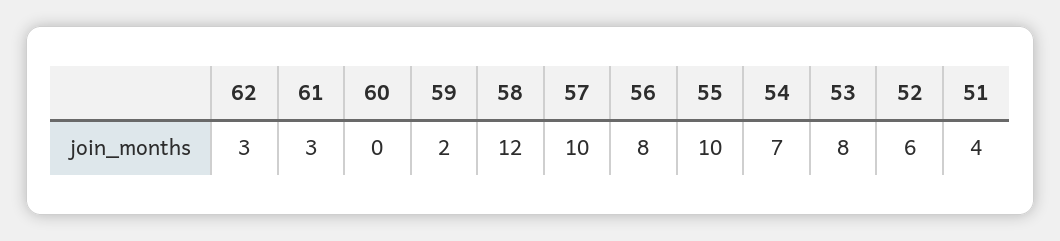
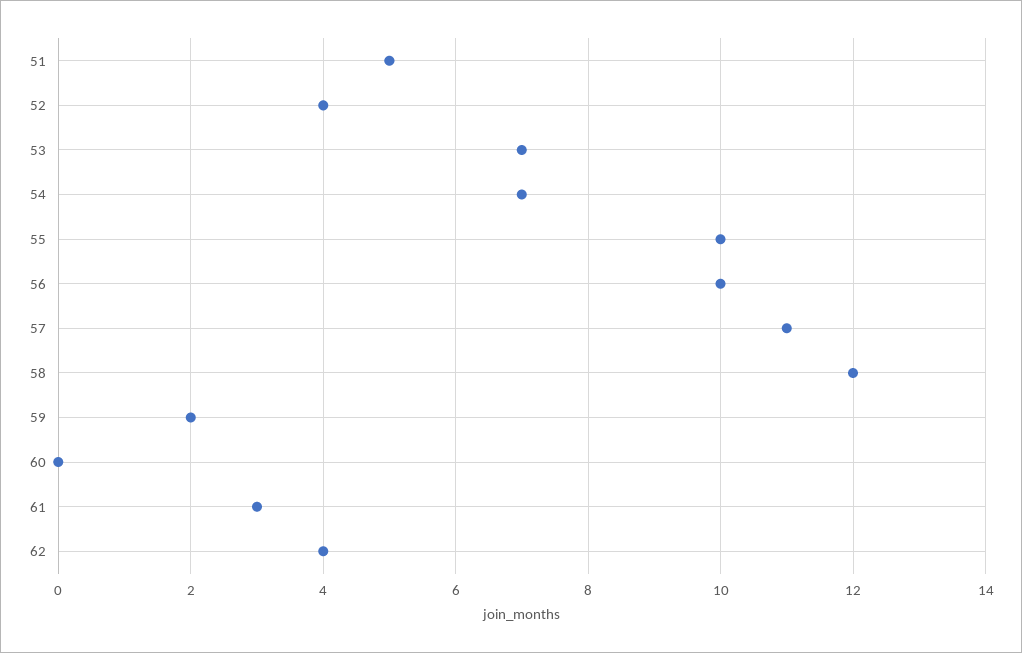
62: 3 -> 4
57: 10 -> 11
56: 8 -> 10
53: 8 -> 7
52: 6 -> 4
51: 4 -> 5

